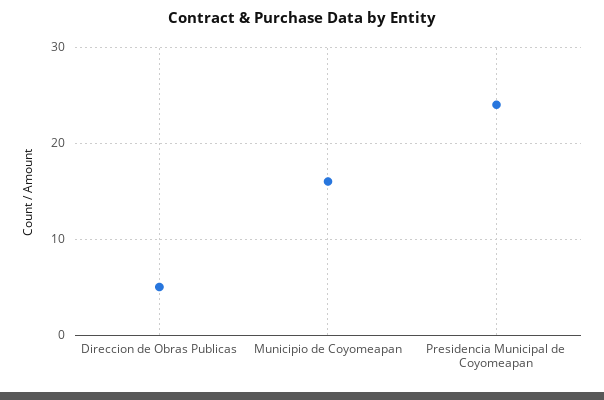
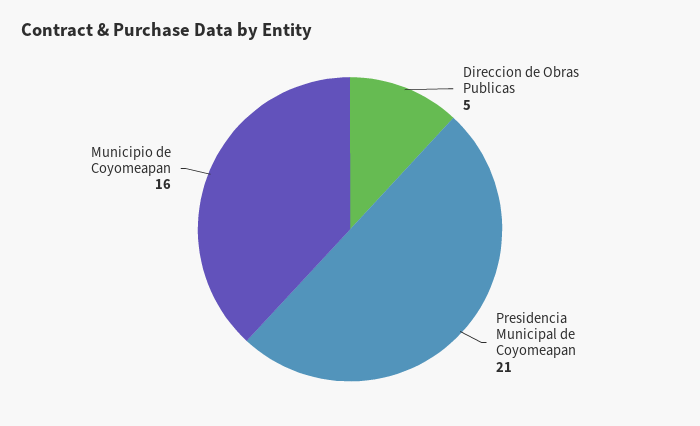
Presidencia Municipal de Coyomeapan: 24 -> 21

